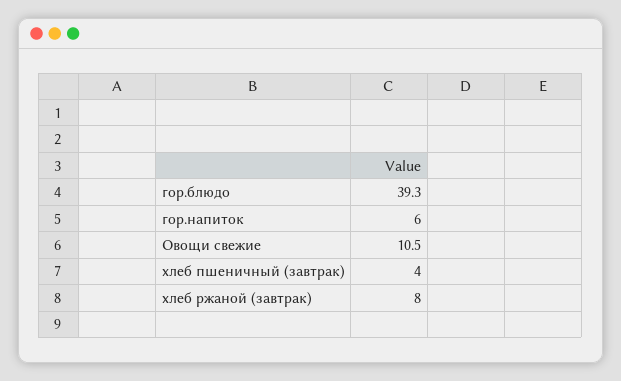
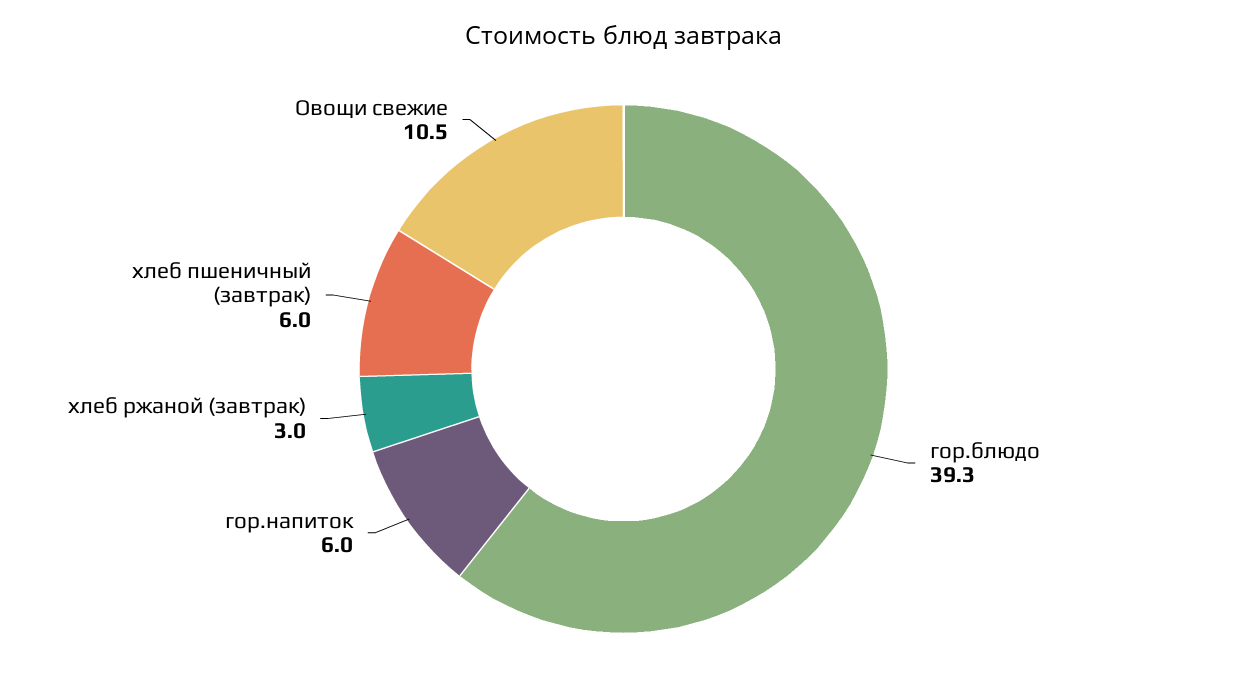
хлеб пшеничный (завтрак): 4 -> 6
хлеб ржаной (завтрак): 8 -> 3

